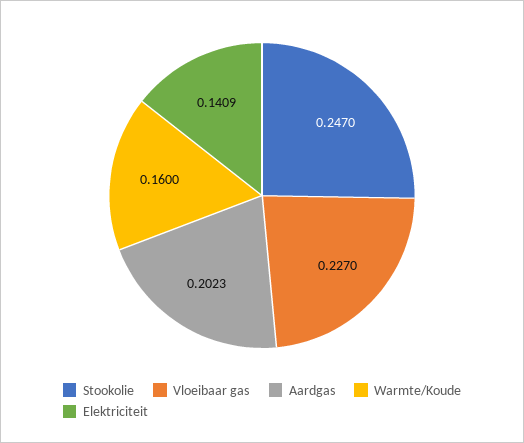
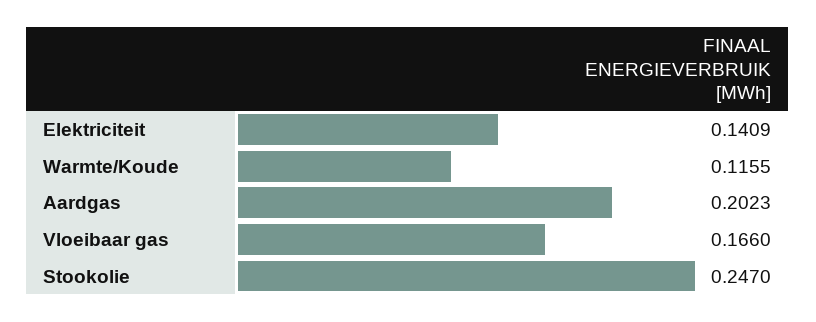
Vloeibaar gas: 0.227 -> 0.166
Warmte/Koude: 0.16 -> 0.1155

